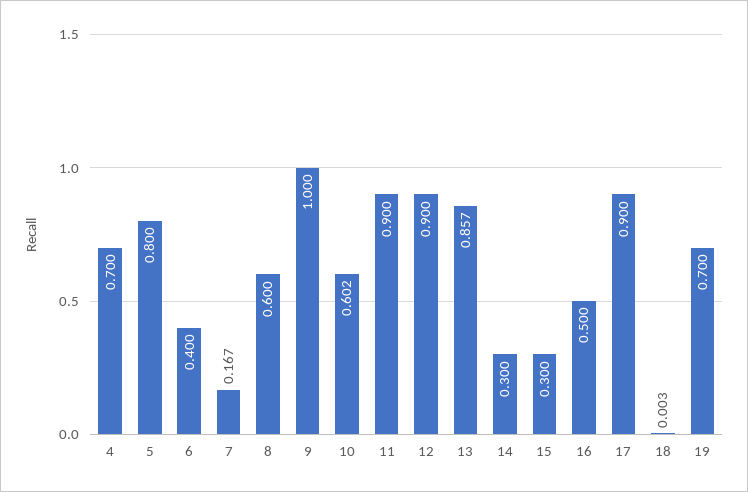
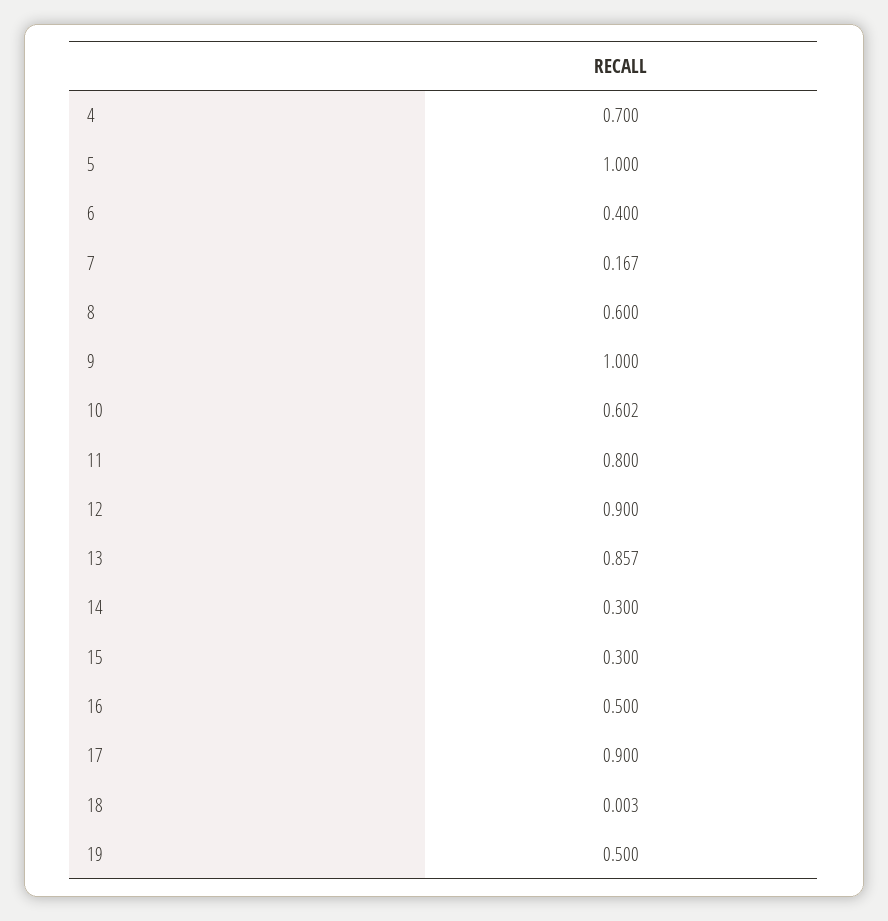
5: 0.8 -> 1
11: 0.9 -> 0.8
19: 0.7 -> 0.5

